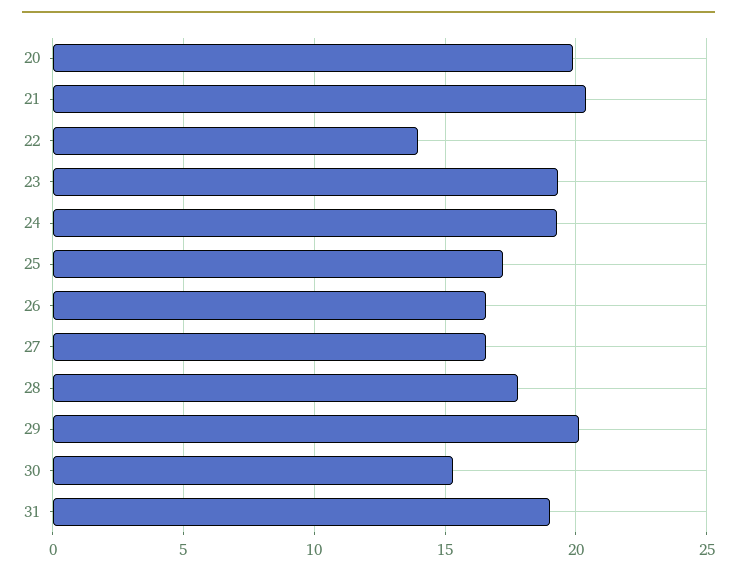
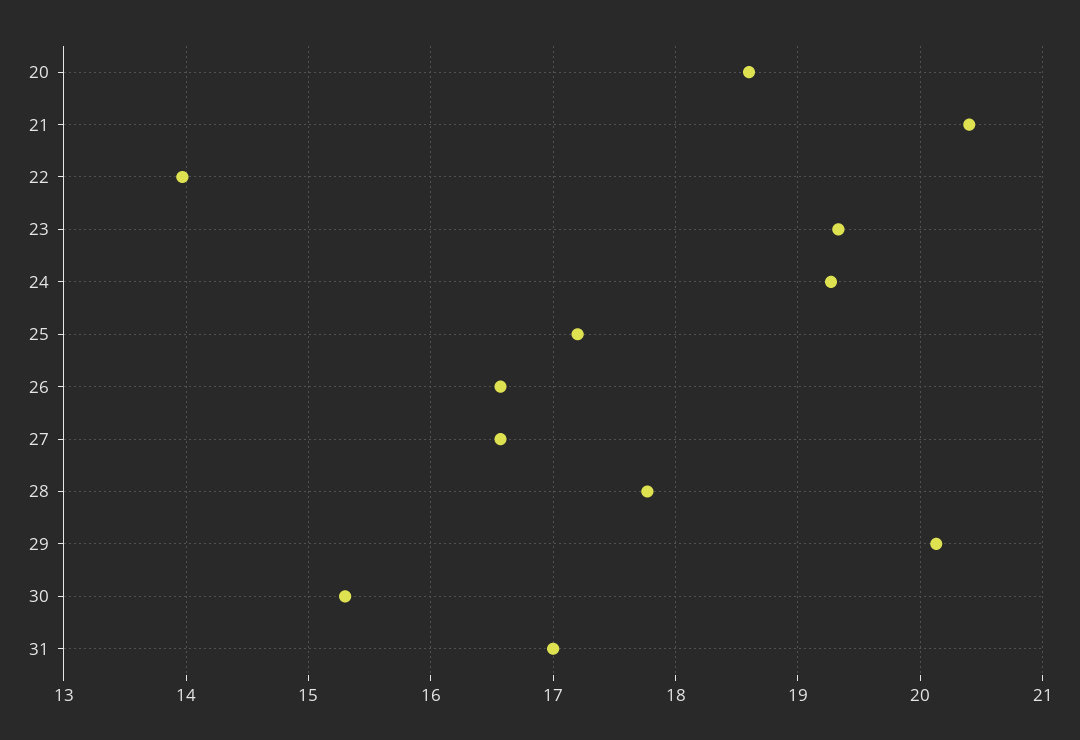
20: 20 -> 18.6
31: 19 -> 17

